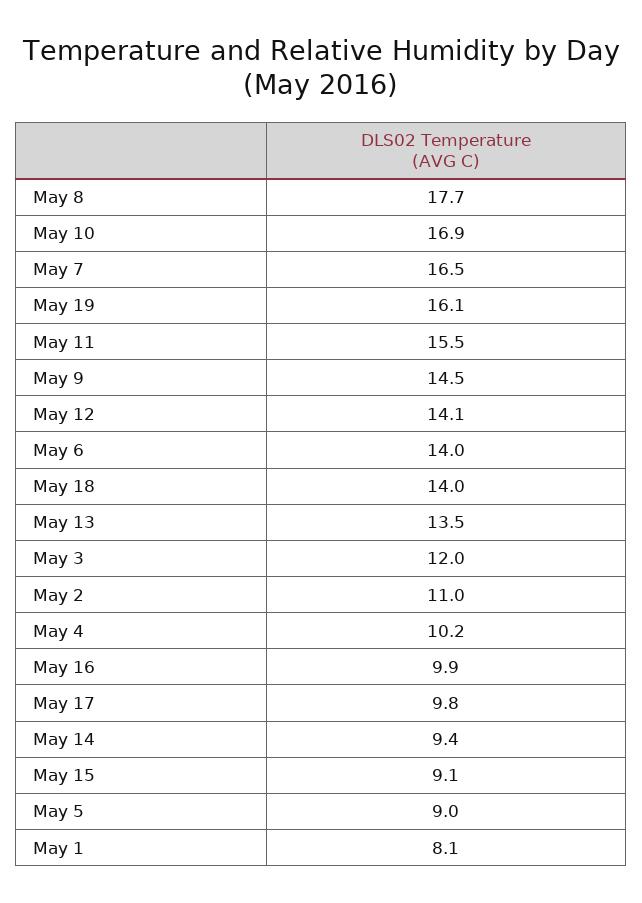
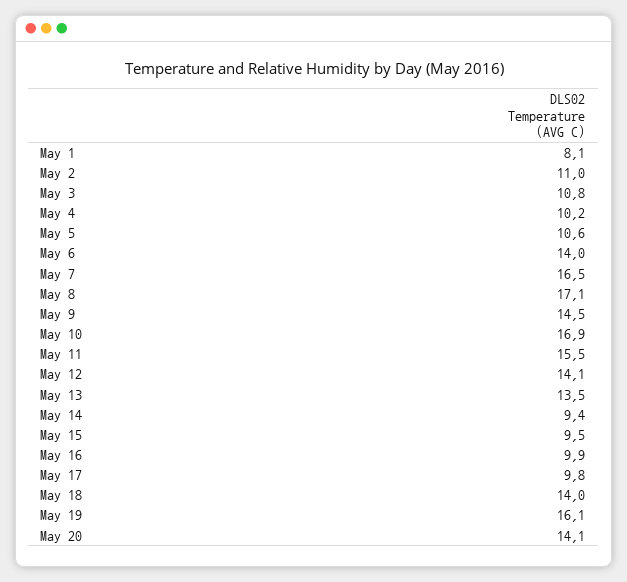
May 8: 17.7 -> 17.1
May 3: 12 -> 10.8
May 15: 9.1 -> 9.5
May 5: 9 -> 10.6
May 20: none -> 14.1

